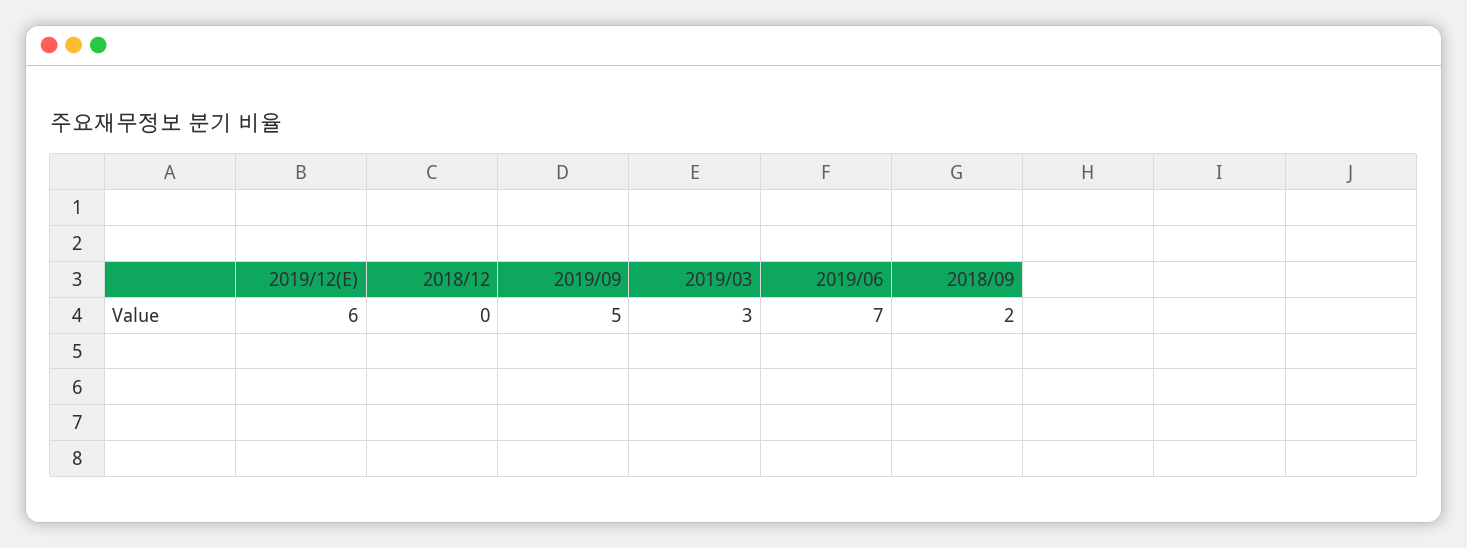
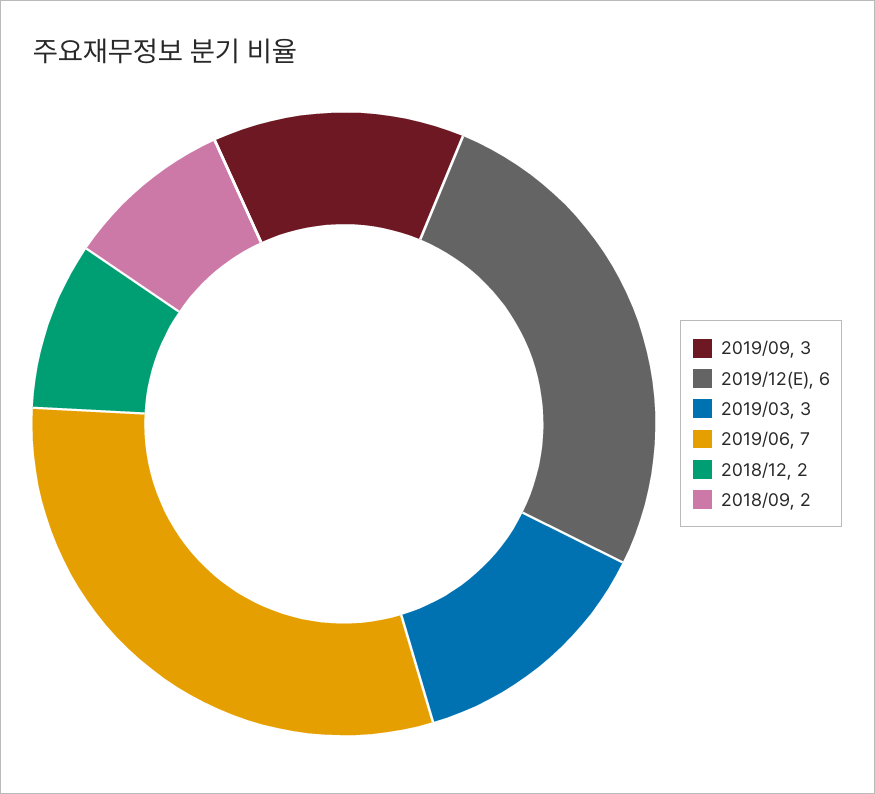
2018/12: 0 -> 2
2019/09: 5 -> 3

